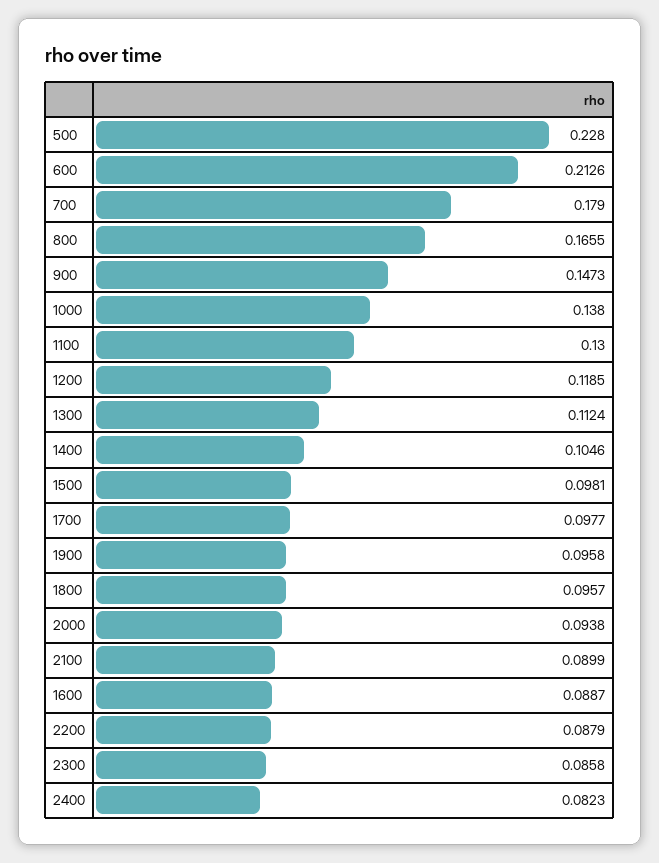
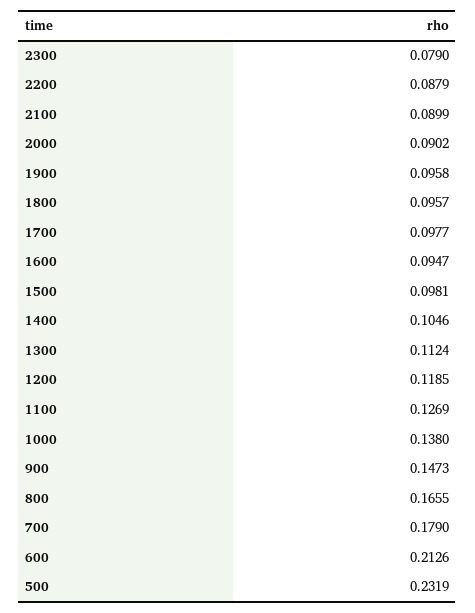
500: 0.228 -> 0.2319
1100: 0.13 -> 0.1269
2000: 0.0938 -> 0.0902
1600: 0.0887 -> 0.0947
2300: 0.0858 -> 0.079
2400: 0.0823 -> none

